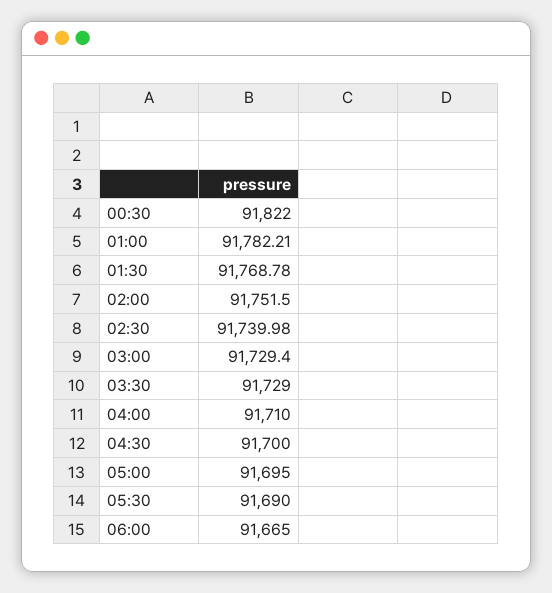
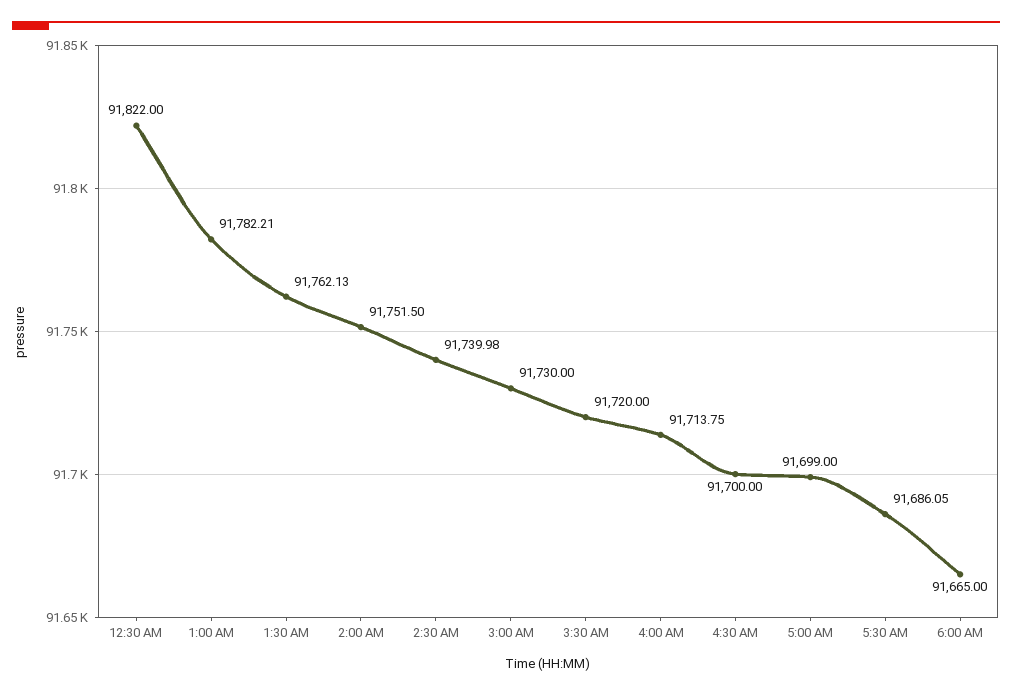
01:30: 91768.78 -> 91762.13
03:00: 91729.4 -> 91730
03:30: 91729 -> 91720
04:00: 91710 -> 91713.75
05:00: 91695 -> 91699
05:30: 91690 -> 91686.05

